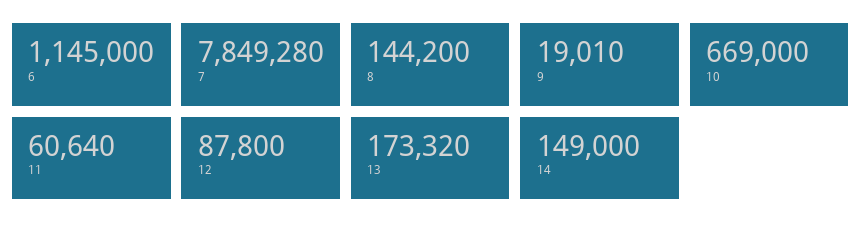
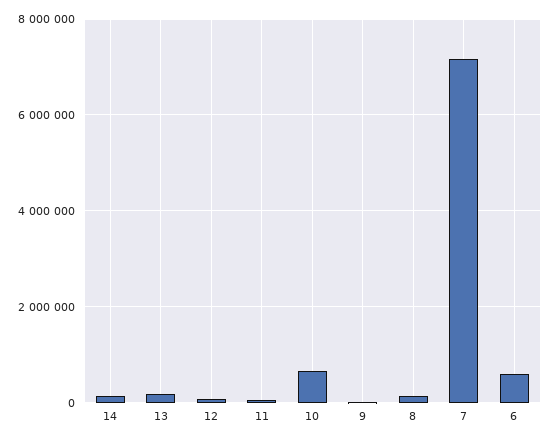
6: 1145000 -> 600000
7: 7849280 -> 7200000

